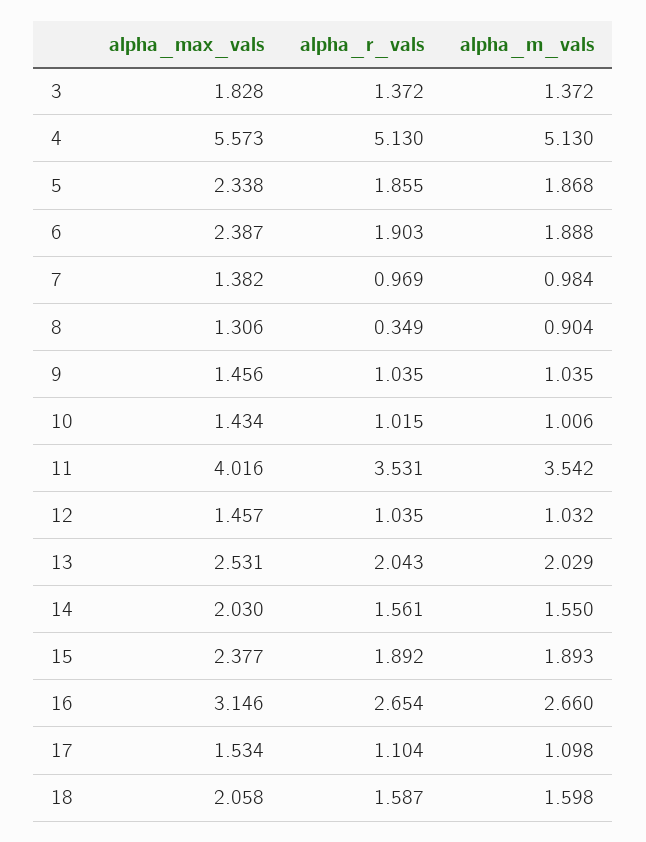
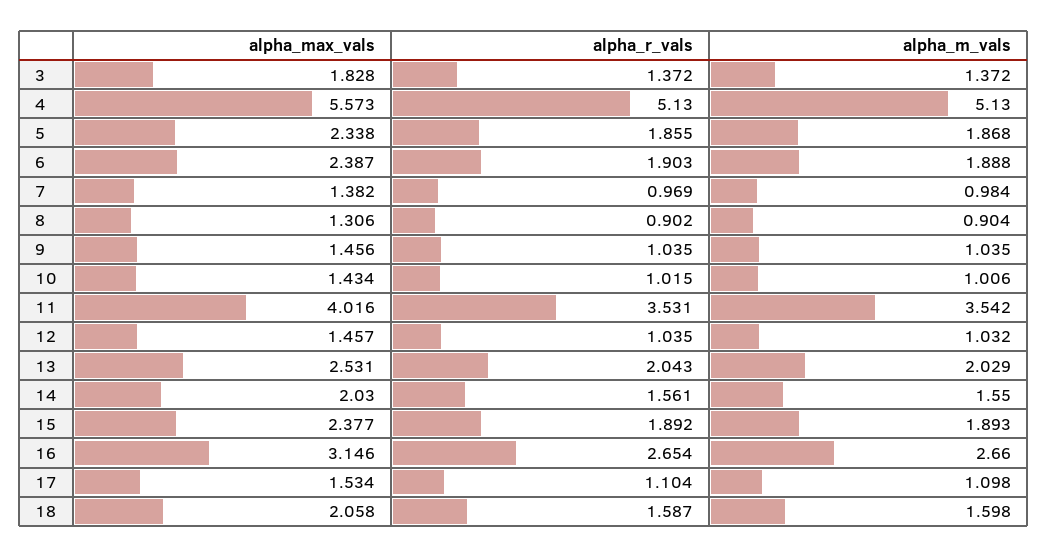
alpha_r_vals, 8: 0.349 -> 0.902

